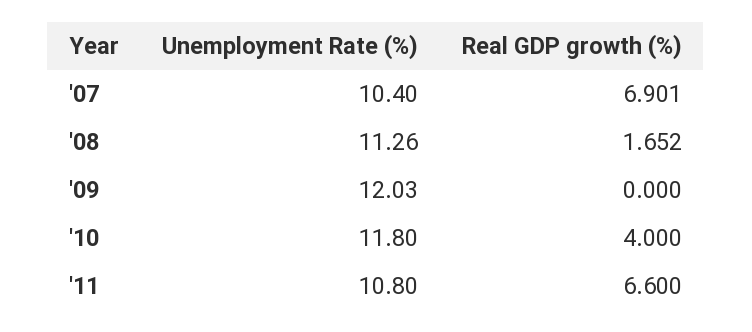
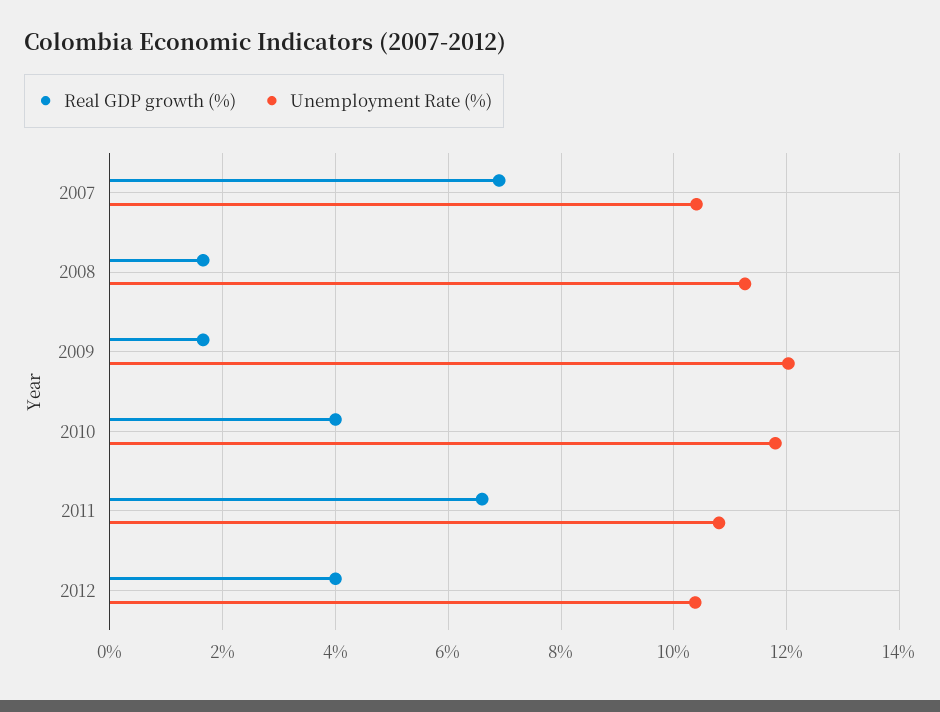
Real GDP growth (%), '09: 0 -> 1.6
Real GDP growth (%), 2012: none -> 4
Unemployment Rate (%), 2012: none -> 10.4

